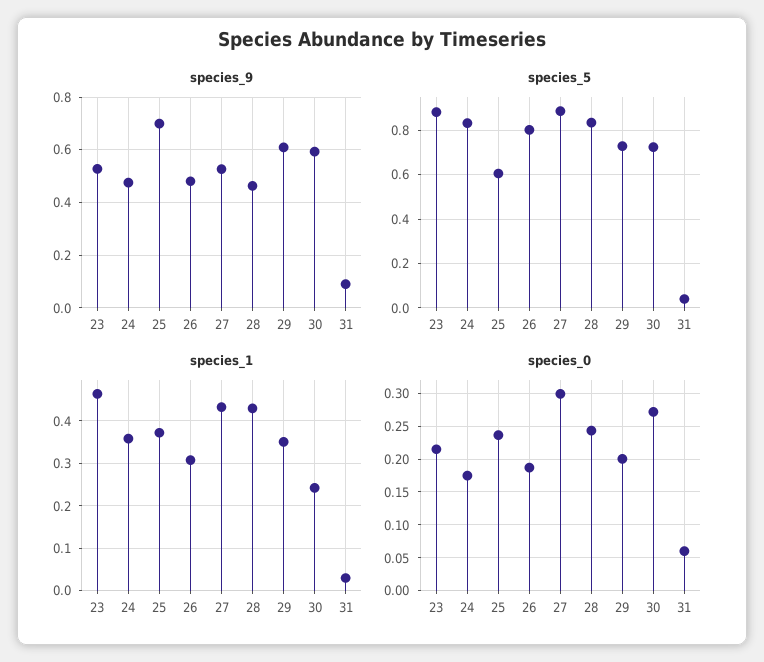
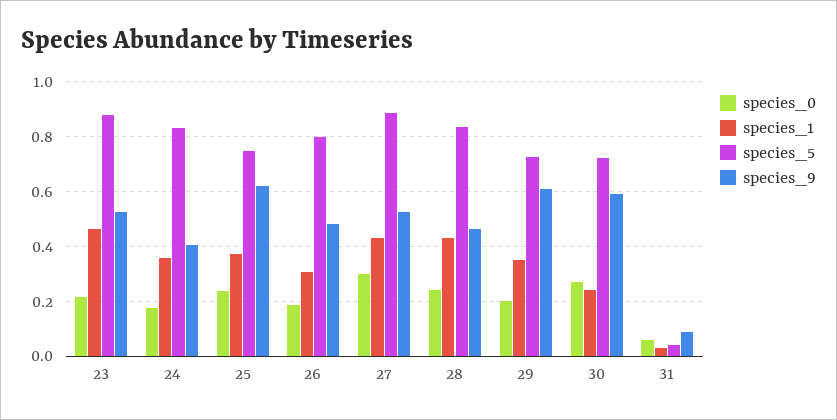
species_9, 24: 0.475 -> 0.4
species_9, 25: 0.7 -> 0.625
species_5, 25: 0.6 -> 0.75

